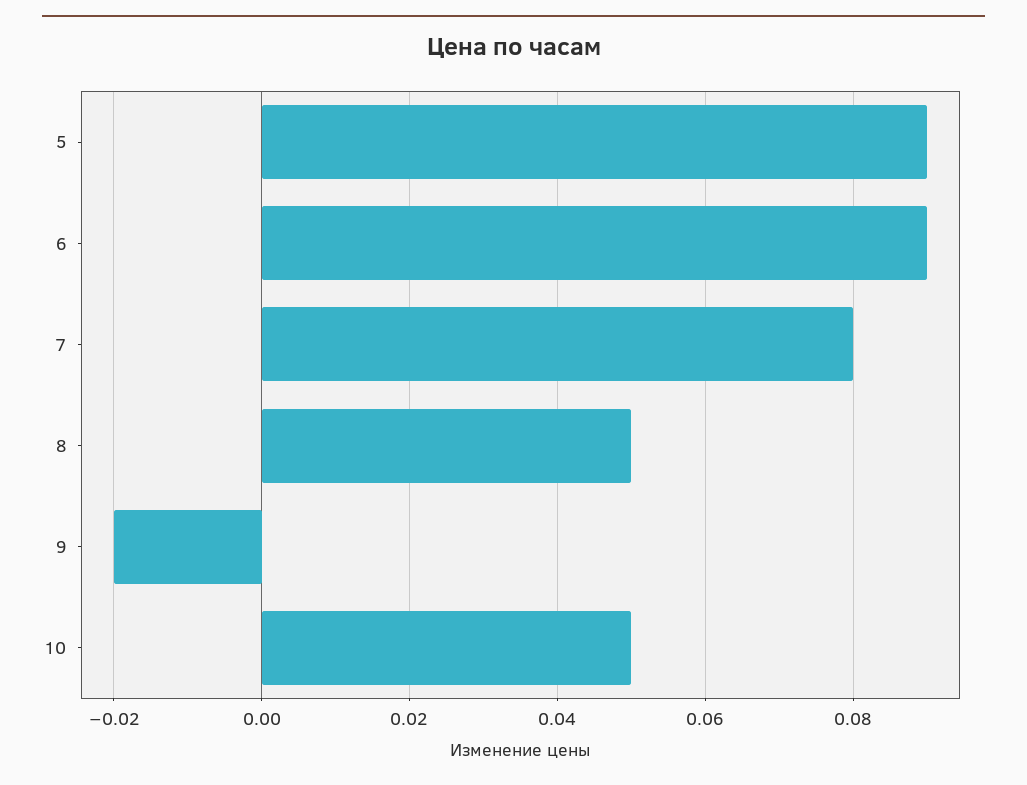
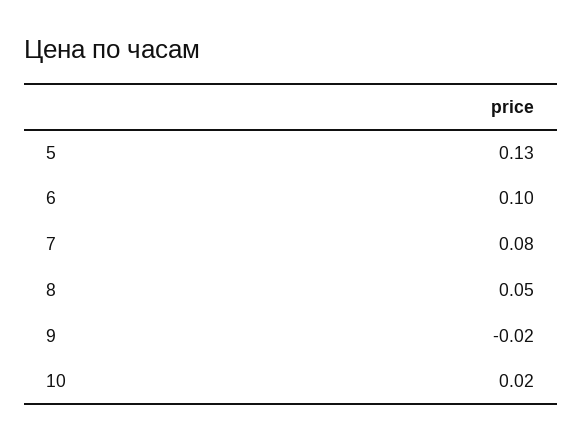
5: 0.09 -> 0.13
6: 0.09 -> 0.1
10: 0.05 -> 0.02

